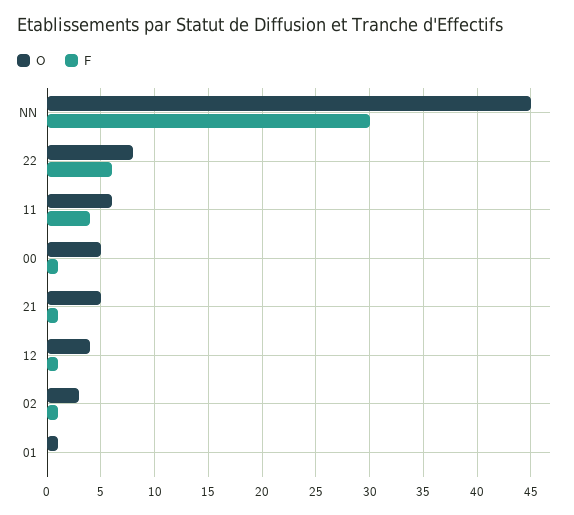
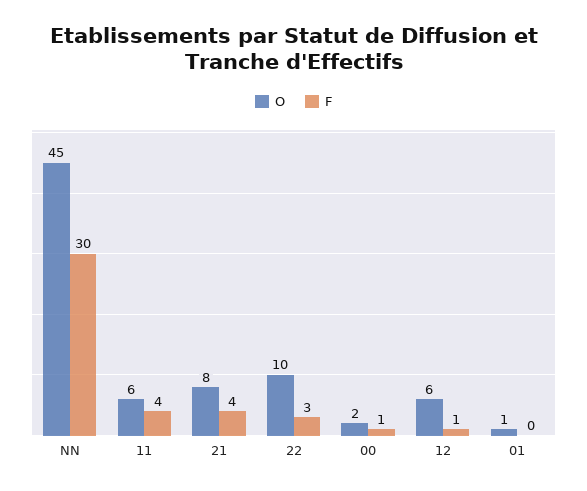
O, 22: 8 -> 10
F, 22: 6 -> 3
O, 00: 5 -> 2
O, 21: 5 -> 8
F, 21: 1 -> 4
O, 12: 4 -> 6
O, 02: 3 -> none
F, 02: 1 -> none

